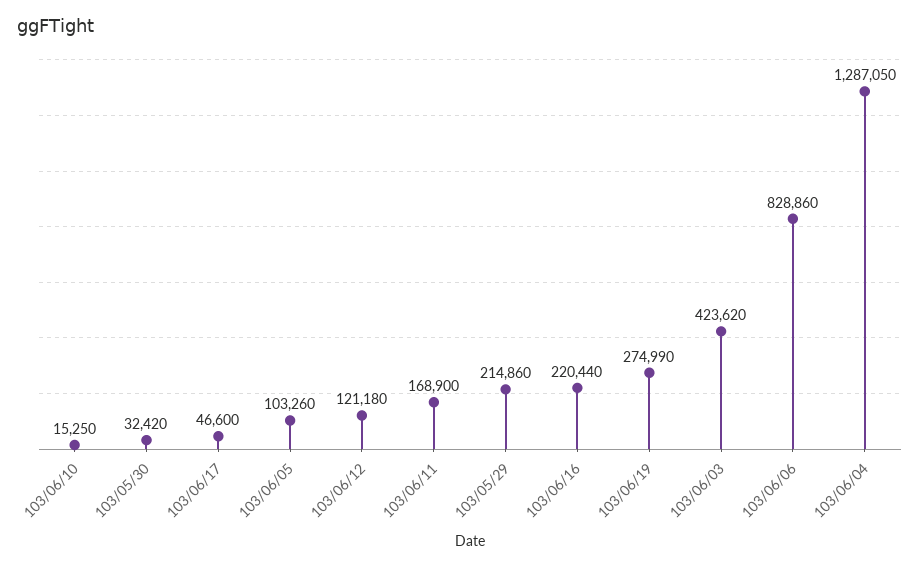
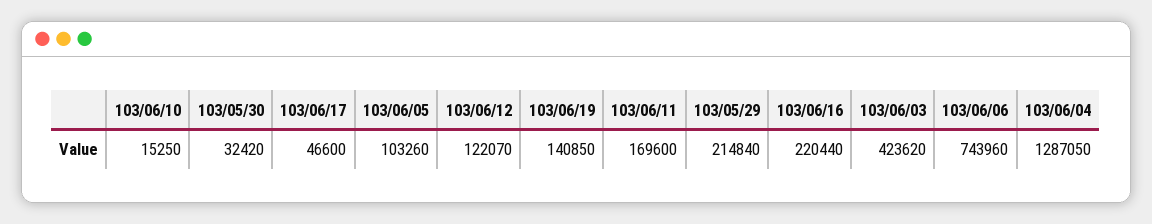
103/06/12: 121180 -> 122070
103/06/11: 168900 -> 169600
103/05/29: 214860 -> 214840
103/06/19: 274990 -> 140850
103/06/06: 828860 -> 743960

